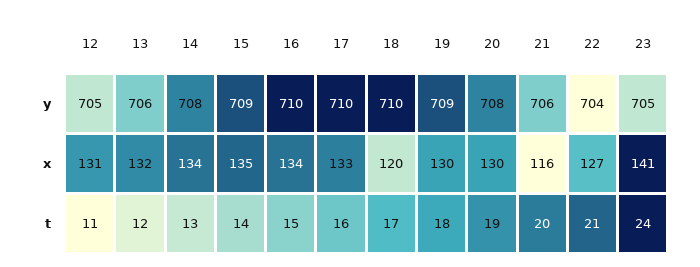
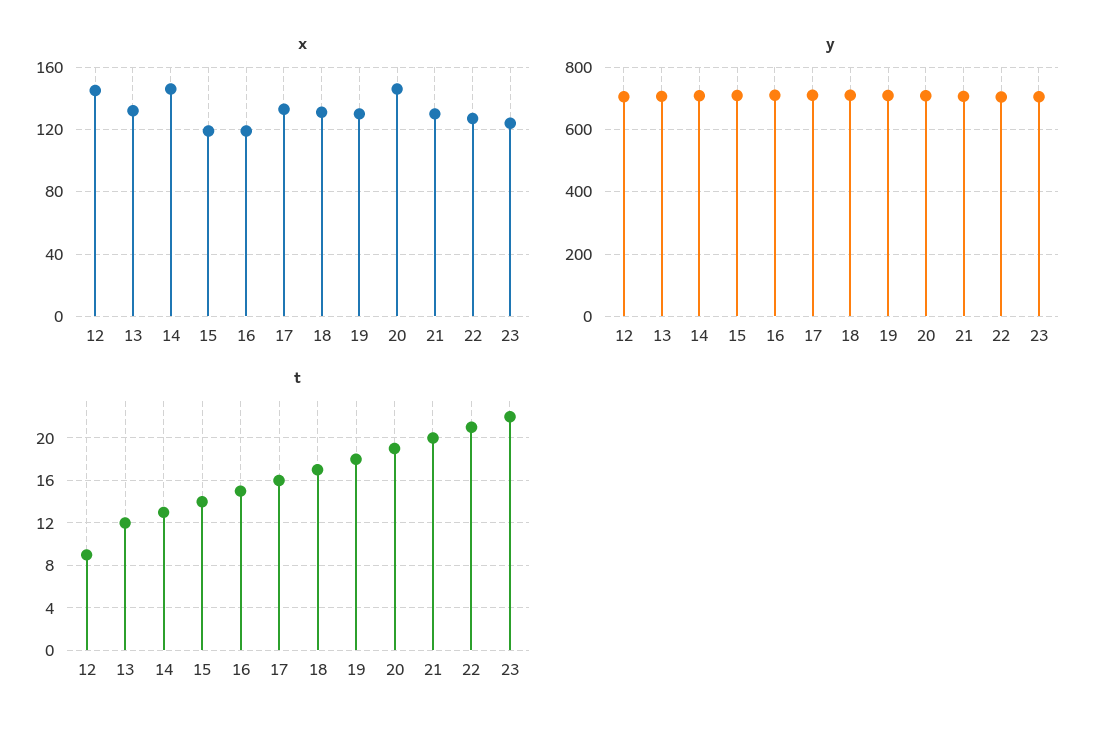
x, 12: 131 -> 145
x, 14: 134 -> 145
x, 15: 135 -> 120
x, 16: 134 -> 120
x, 18: 120 -> 130
x, 20: 130 -> 145
x, 21: 116 -> 130
x, 23: 141 -> 125
t, 12: 11 -> 9
t, 23: 24 -> 22

